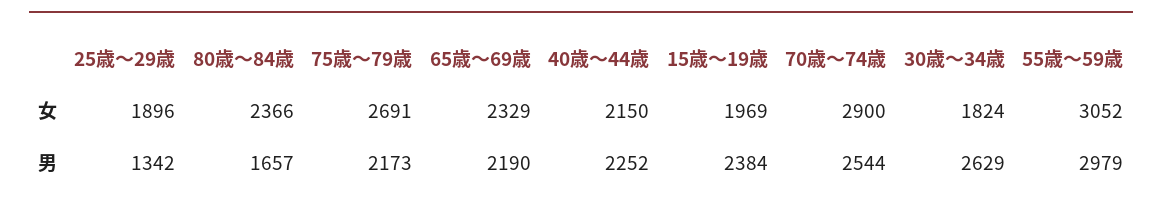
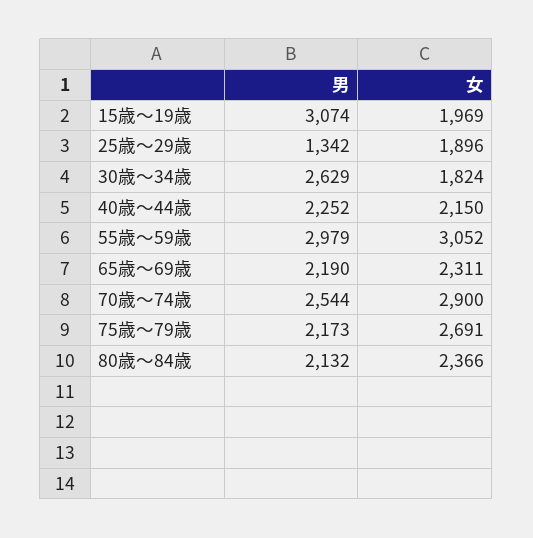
65歳～69歳, 女: 2329 -> 2311
80歳～84歳, 男: 1657 -> 2132
15歳～19歳, 男: 2384 -> 3074

